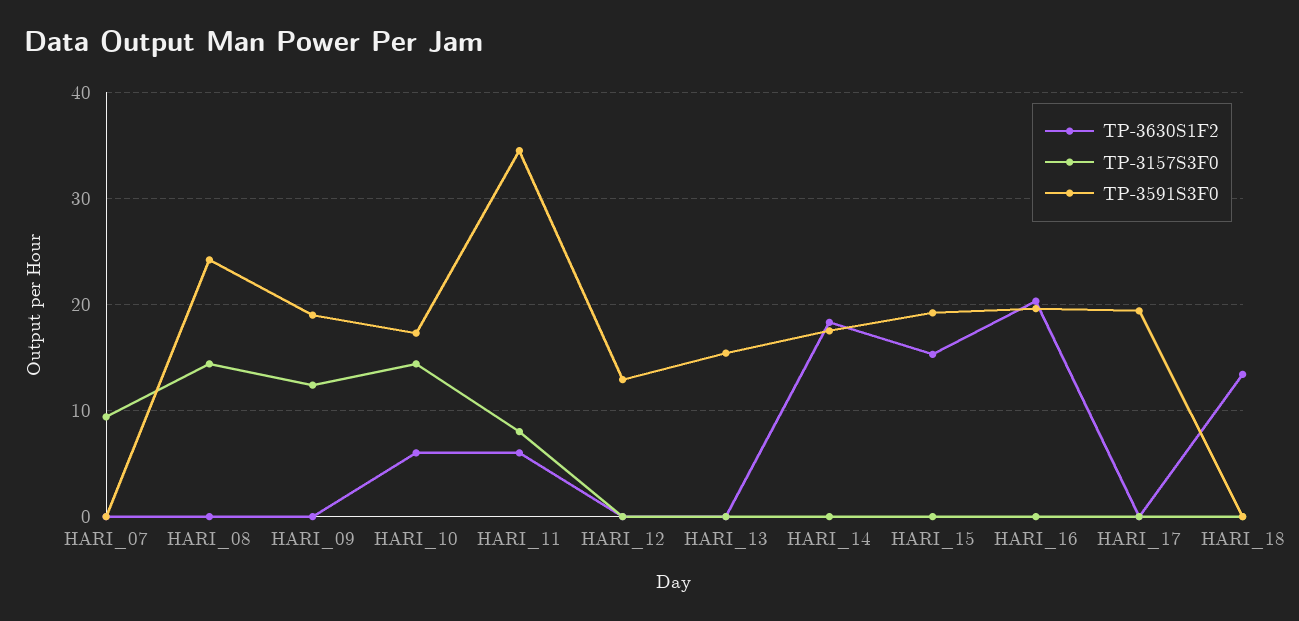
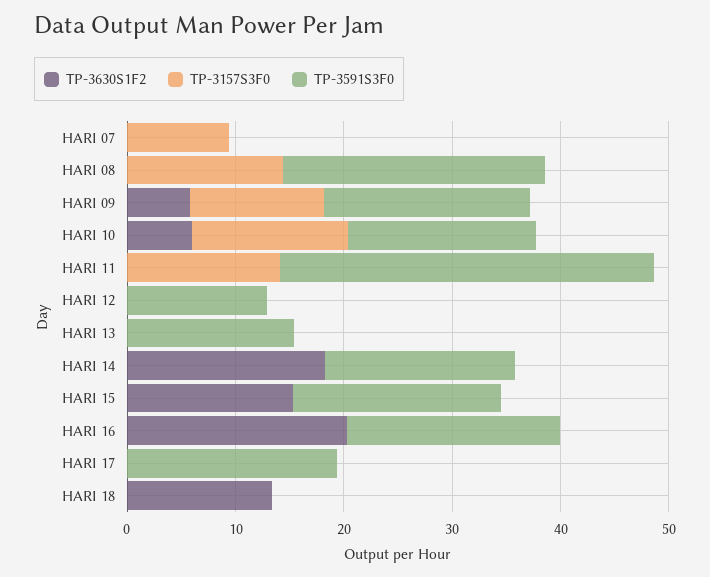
TP-3630S1F2, HARI_09: 0 -> 6
TP-3630S1F2, HARI_11: 6 -> 0
TP-3157S3F0, HARI_11: 8 -> 14

